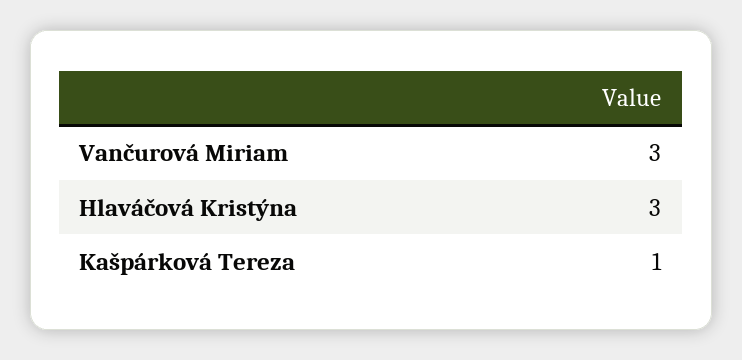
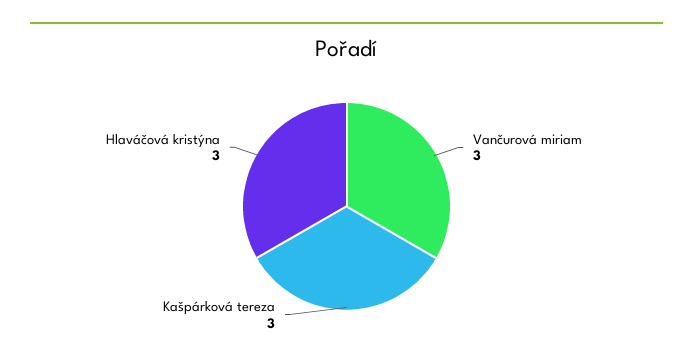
Kašpárková Tereza: 1 -> 3

